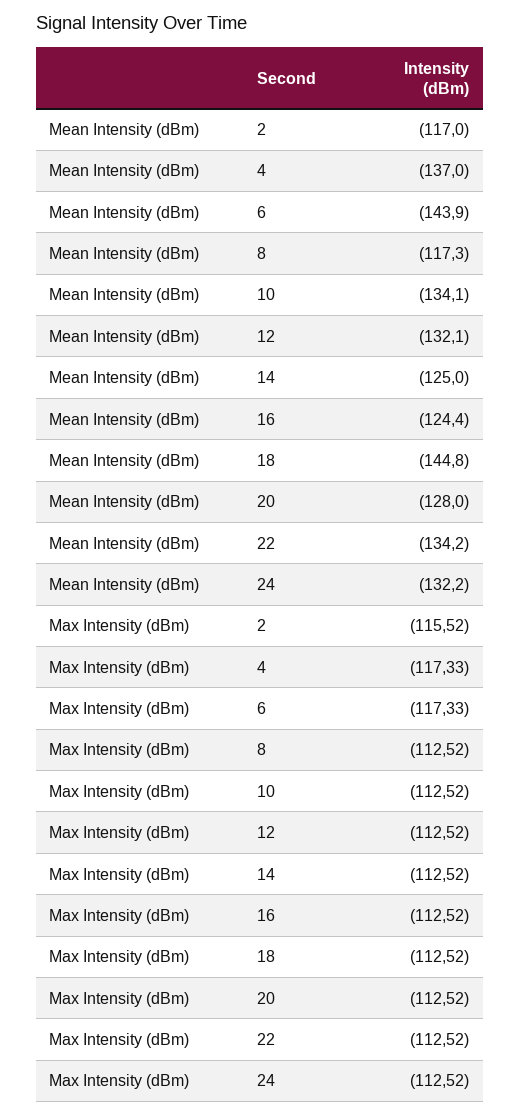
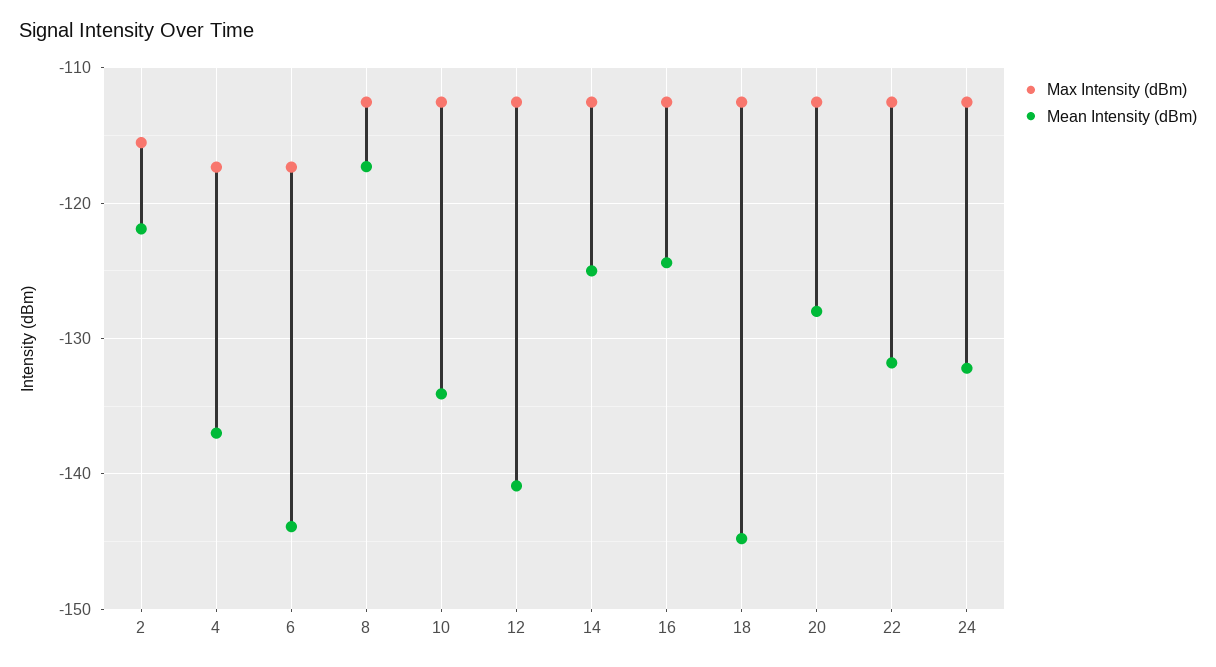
Mean Intensity (dBm), 2: -117 -> -122
Mean Intensity (dBm), 12: -132.1 -> -141
Mean Intensity (dBm), 22: -134.2 -> -132

